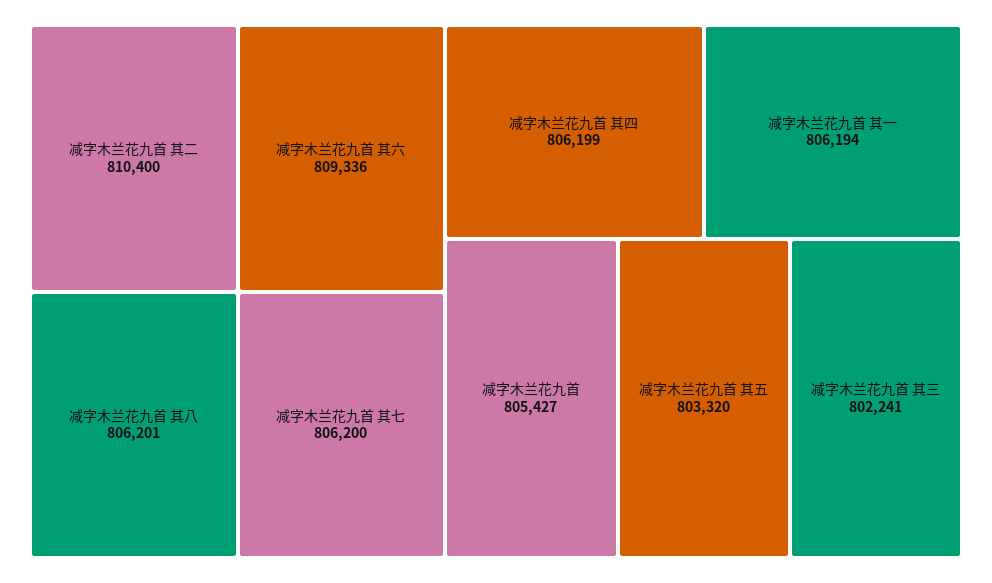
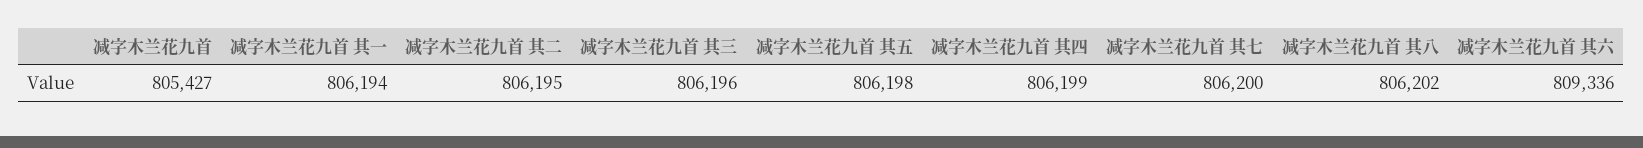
减字木兰花九首 其二: 810400 -> 806195
减字木兰花九首 其八: 806201 -> 806202
减字木兰花九首 其五: 803320 -> 806198
减字木兰花九首 其三: 802241 -> 806196

